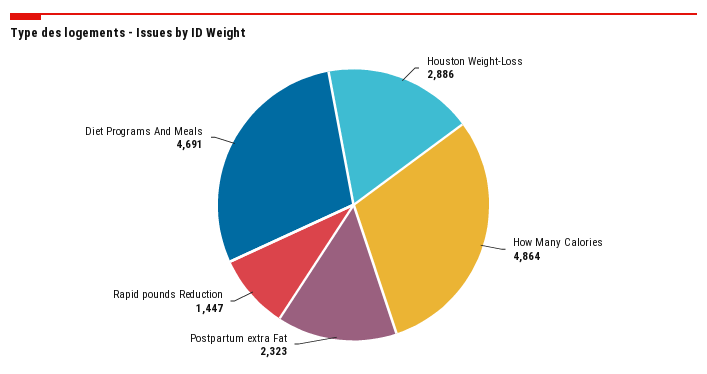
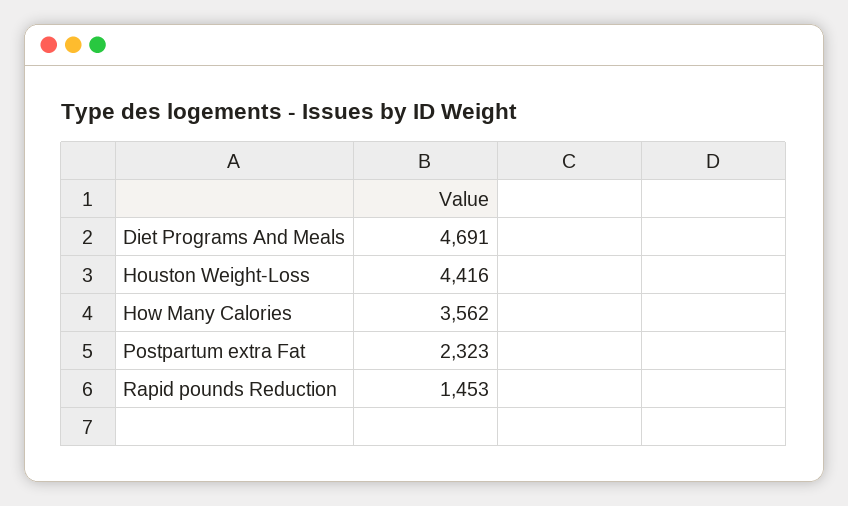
Houston Weight-Loss: 2886 -> 4416
How Many Calories: 4864 -> 3562
Rapid pounds Reduction: 1447 -> 1453

